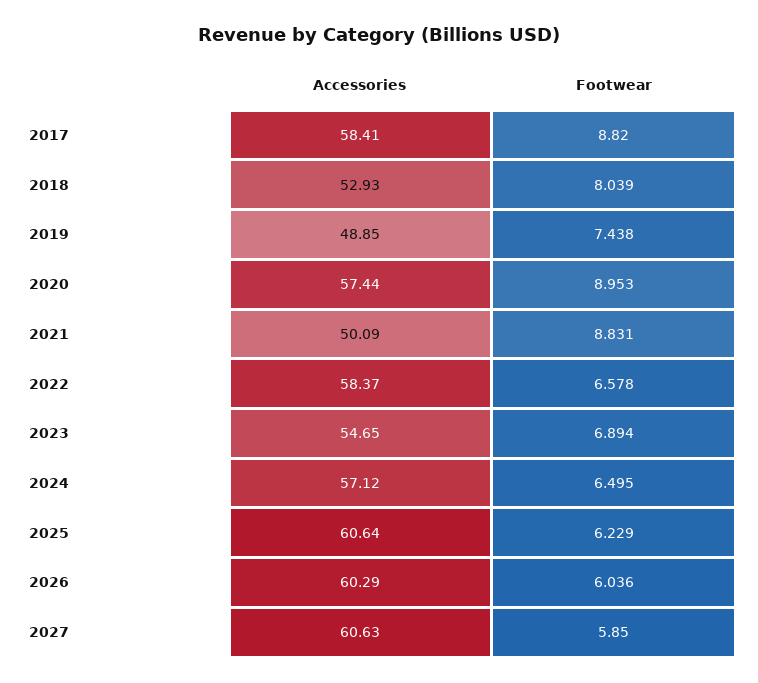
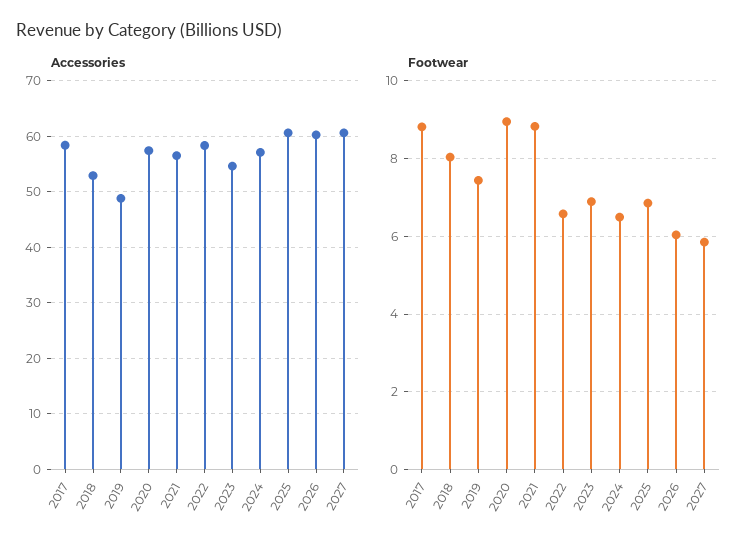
Accessories, 2021: 50.09 -> 56
Footwear, 2025: 6.229 -> 6.8

